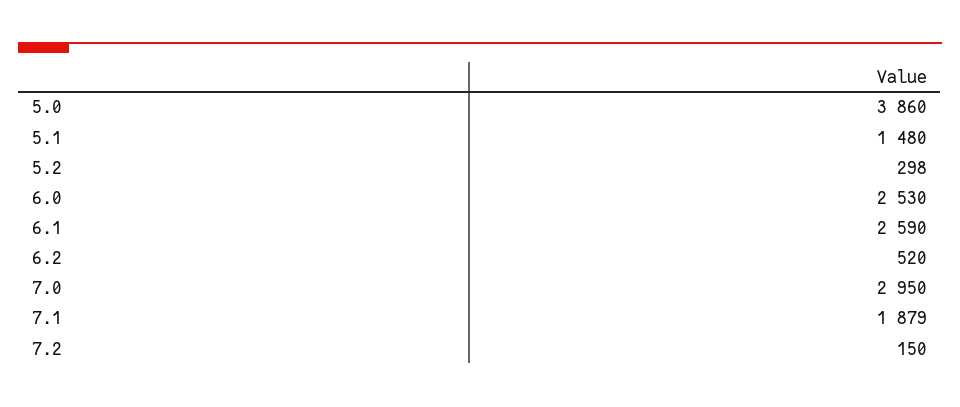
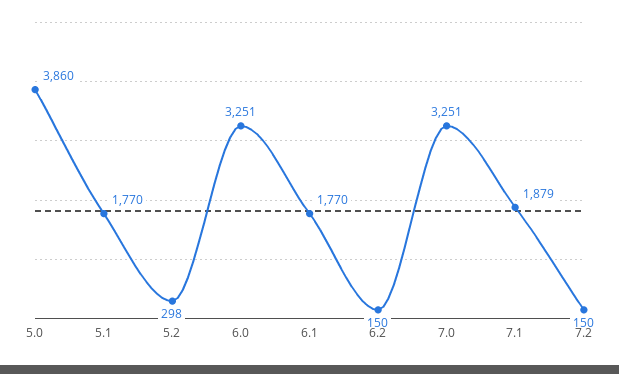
5.1: 1480 -> 1770
6.0: 2530 -> 3251
6.1: 2590 -> 1770
6.2: 520 -> 150
7.0: 2950 -> 3251

